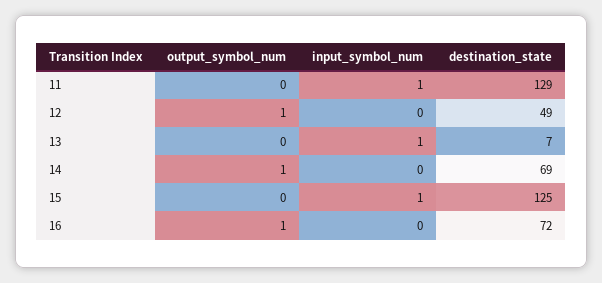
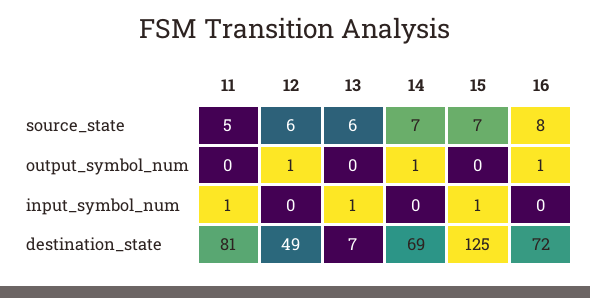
destination_state, 11: 129 -> 81
source_state, 11: none -> 5
source_state, 12: none -> 6
source_state, 13: none -> 6
source_state, 14: none -> 7
source_state, 15: none -> 7
source_state, 16: none -> 8

